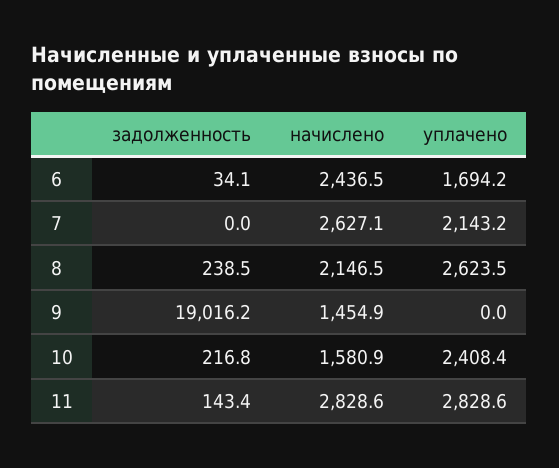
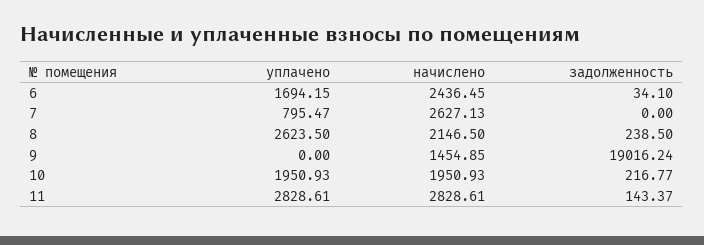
уплачено, 7: 2143.2 -> 795.47
начислено, 10: 1580.9 -> 1950.93
уплачено, 10: 2408.4 -> 1950.93

